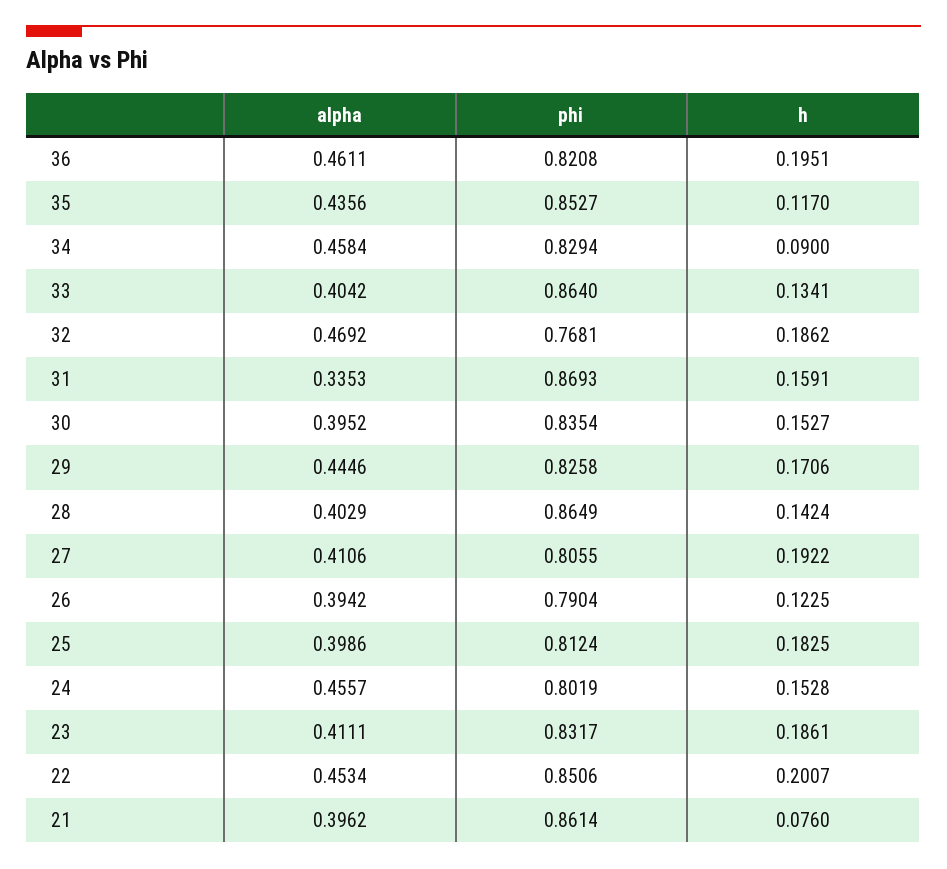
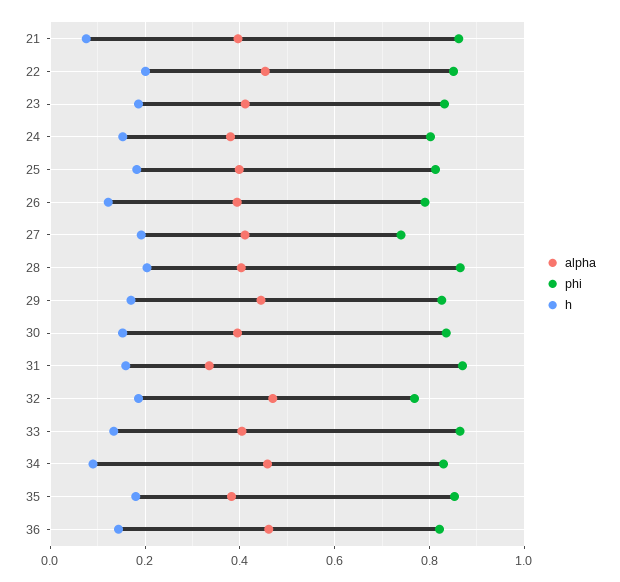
h, 36: 0.1951 -> 0.14
alpha, 35: 0.4356 -> 0.38
h, 35: 0.117 -> 0.18
h, 28: 0.1424 -> 0.2
phi, 27: 0.8055 -> 0.74
alpha, 24: 0.4557 -> 0.38

